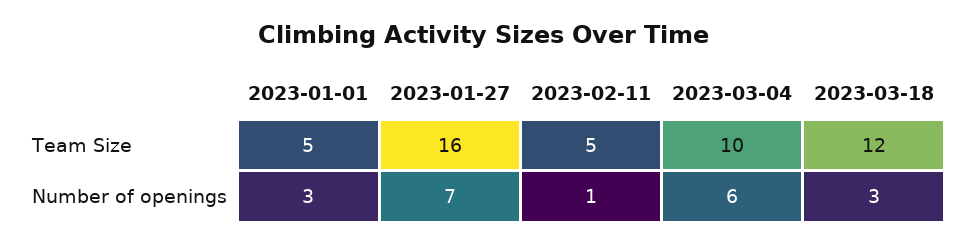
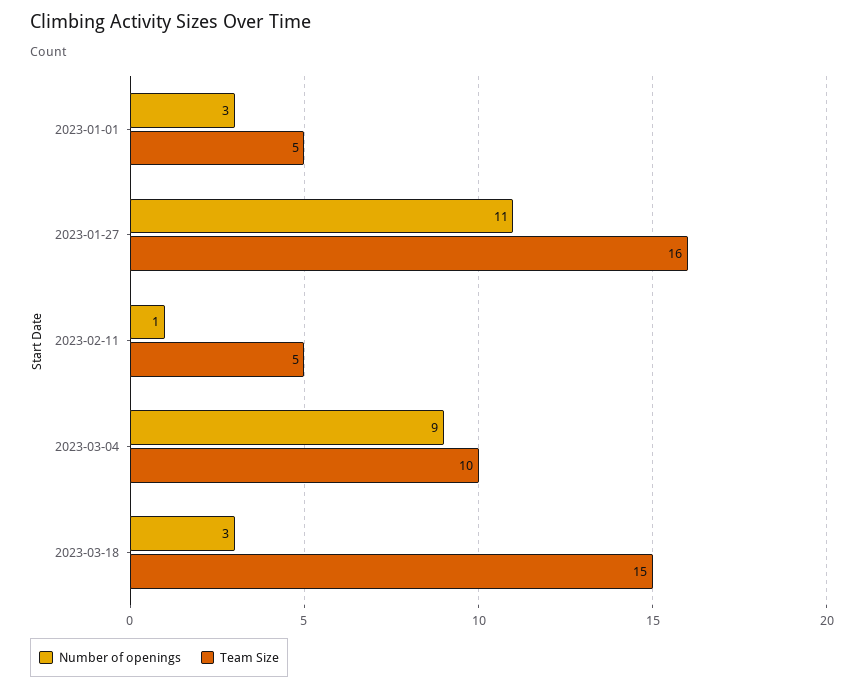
Team Size, 2023-03-18: 12 -> 15
Number of openings, 2023-01-27: 7 -> 11
Number of openings, 2023-03-04: 6 -> 9

